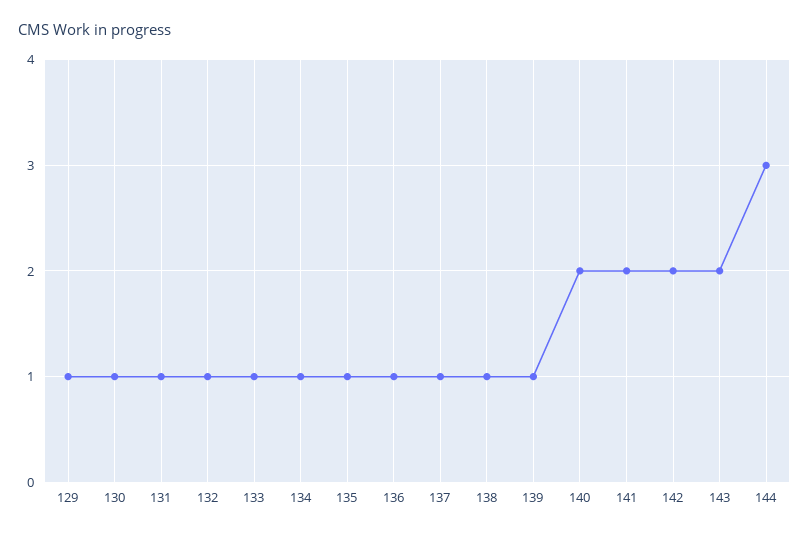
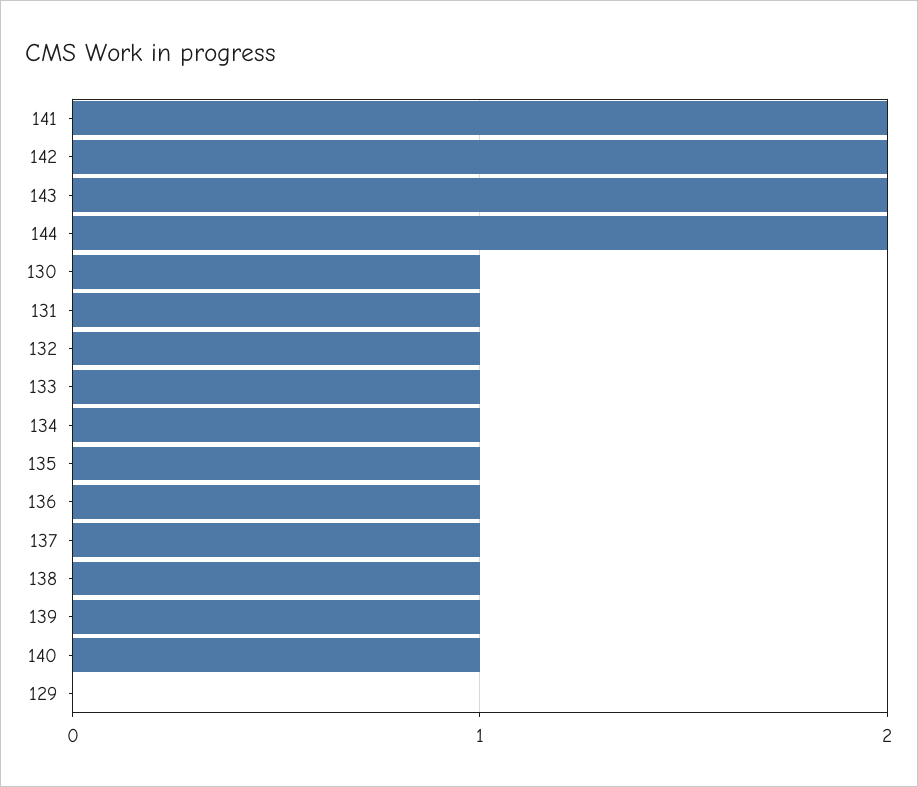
129: 1 -> 0
140: 2 -> 1
144: 3 -> 2

